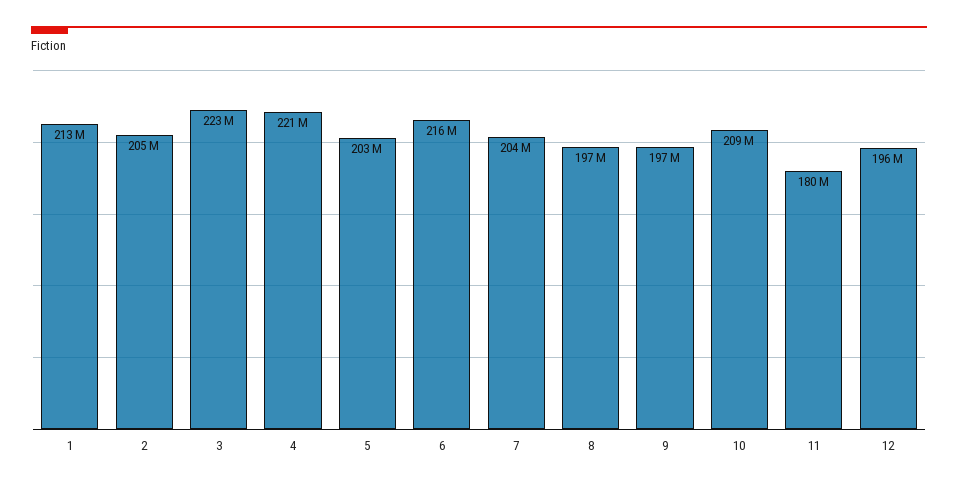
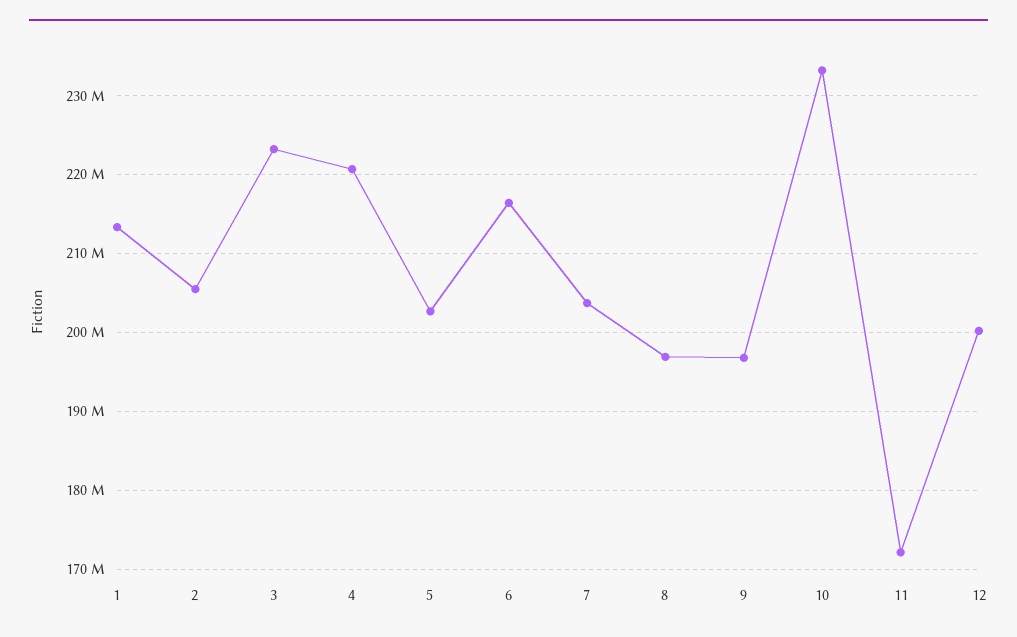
10: 209000000 -> 233000000
11: 180000000 -> 172000000
12: 196000000 -> 200000000

